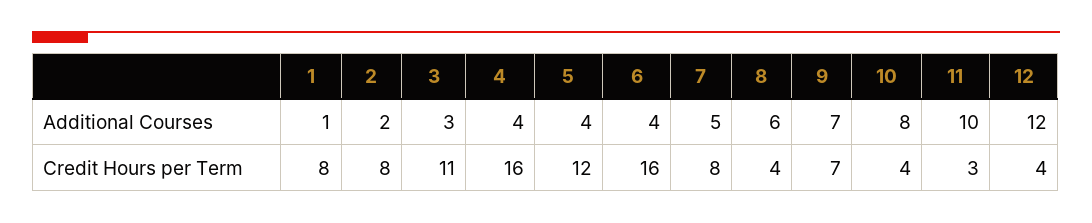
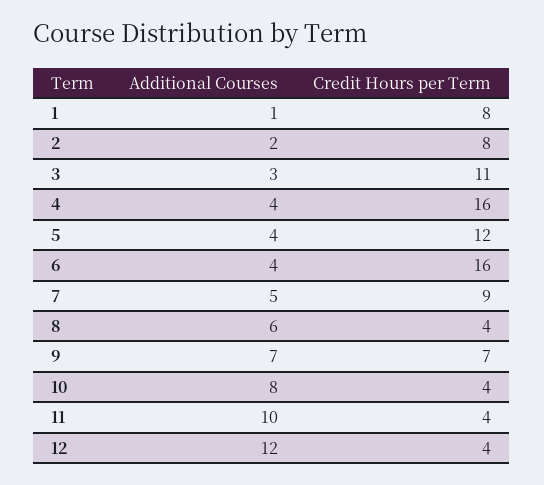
7, Credit Hours per Term: 8 -> 9
11, Credit Hours per Term: 3 -> 4

